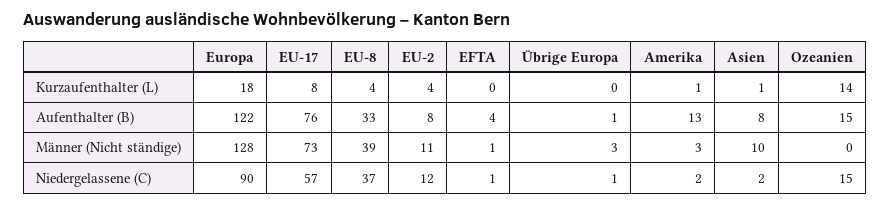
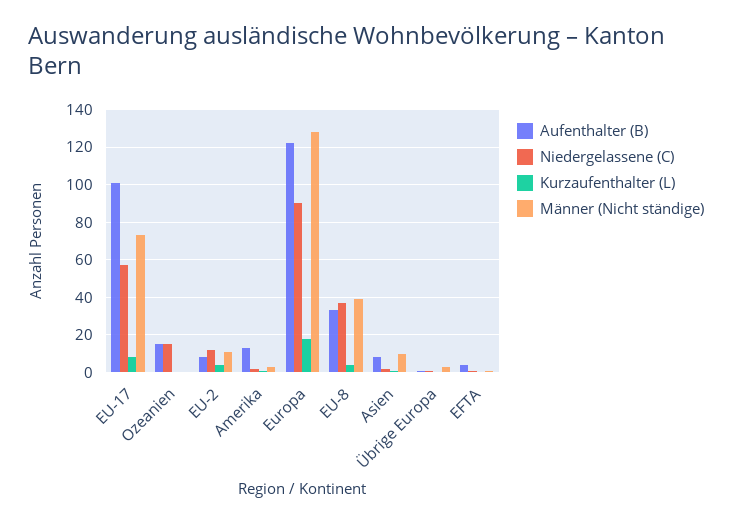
Kurzaufenthalter (L), Ozeanien: 14 -> 0
Aufenthalter (B), EU-17: 76 -> 100

